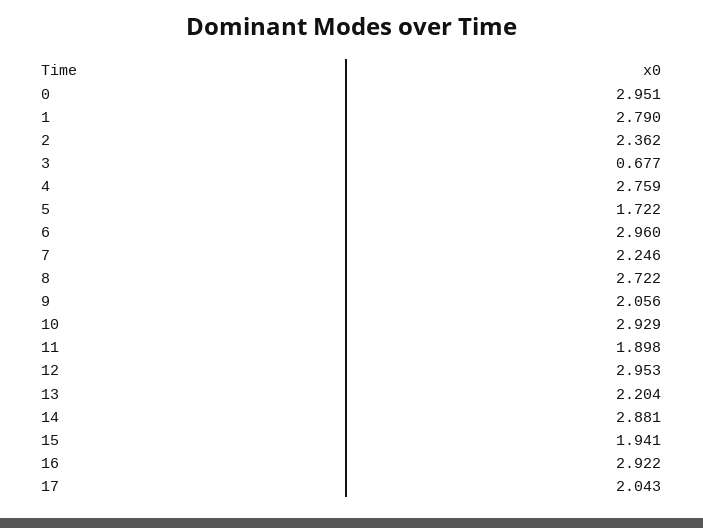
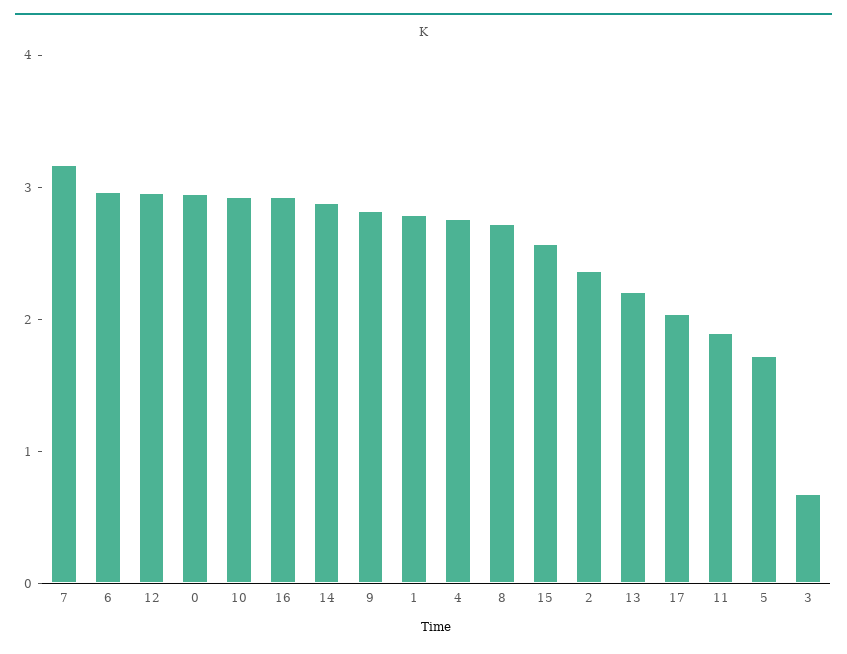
7: 2.246 -> 3.2
9: 2.056 -> 2.8
15: 1.941 -> 2.6

